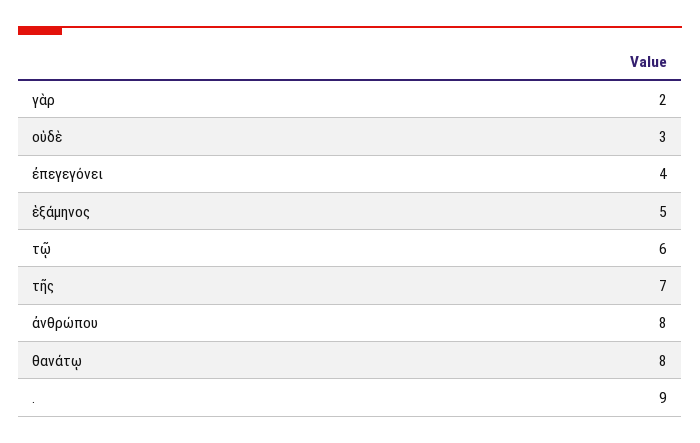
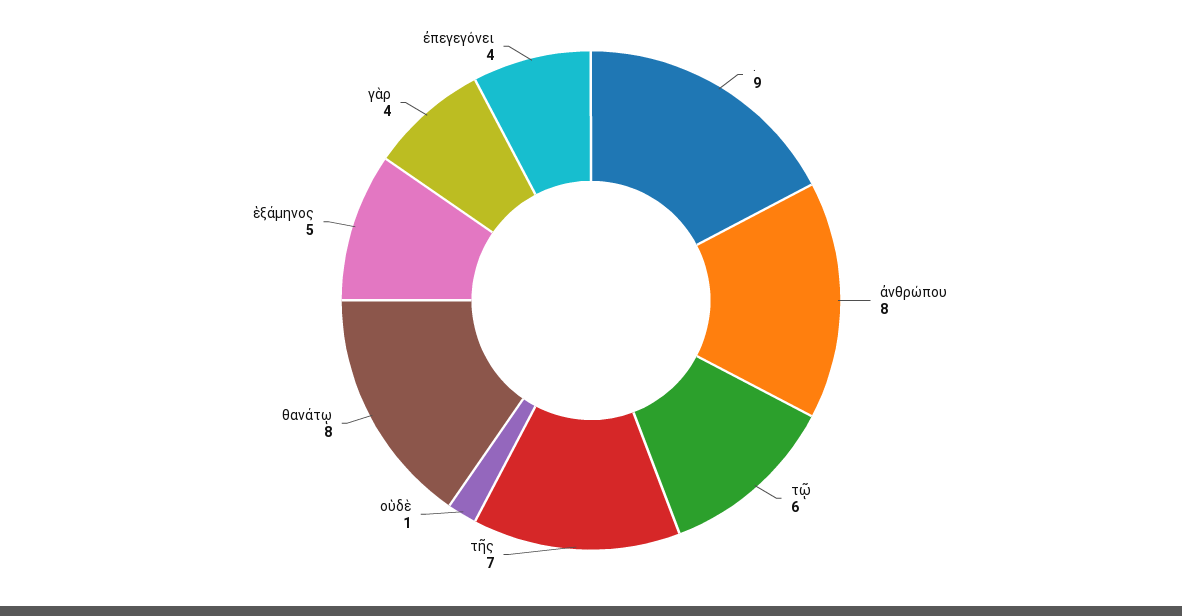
γὰρ: 2 -> 4
οὑδὲ: 3 -> 1

